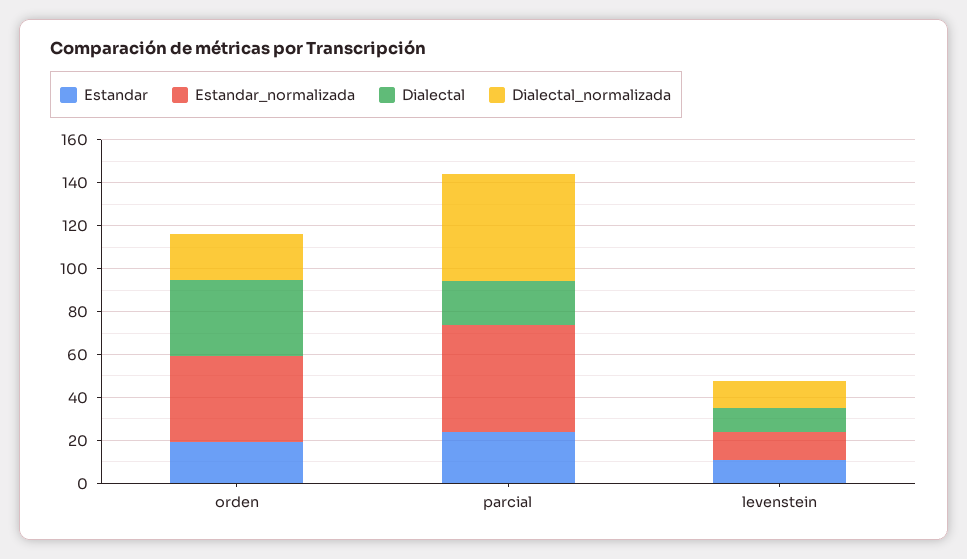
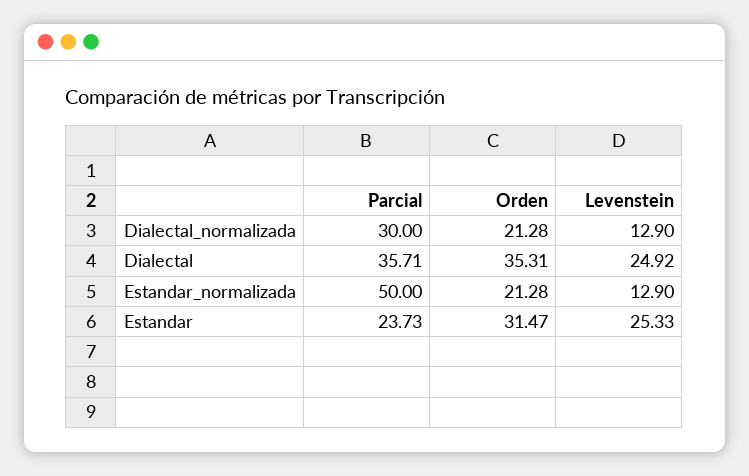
Estandar, orden: 20 -> 31.47
Estandar_normalizada, orden: 40 -> 21.28
Dialectal, parcial: 20 -> 35.71
Dialectal_normalizada, parcial: 50 -> 30
Estandar, levenstein: 10 -> 25.33
Dialectal, levenstein: 10 -> 24.92

